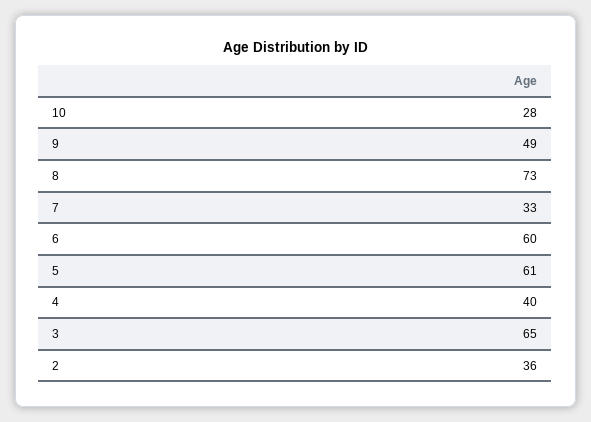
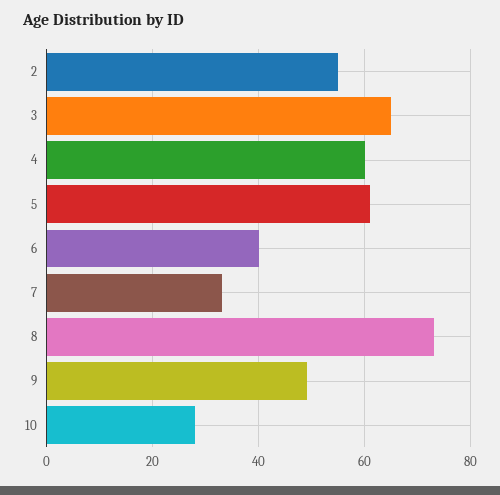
6: 60 -> 40
4: 40 -> 60
2: 36 -> 55

